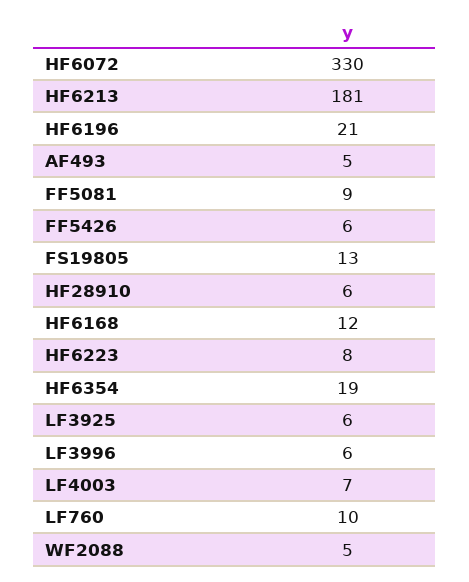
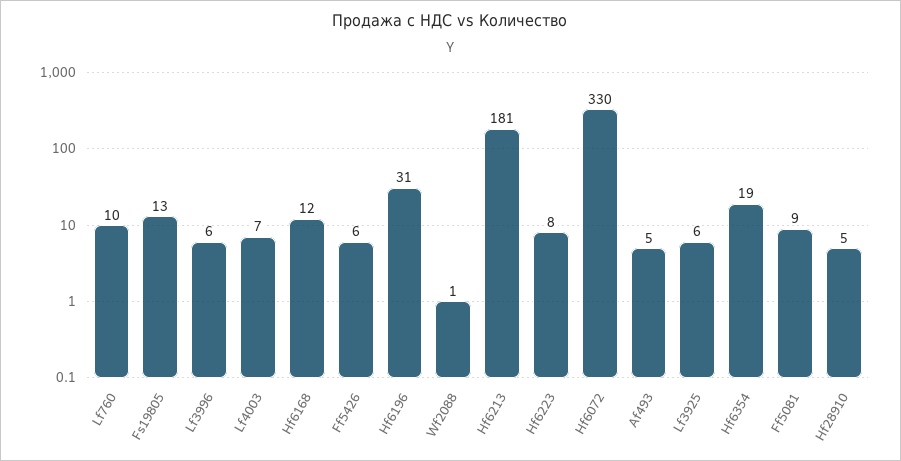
HF6196: 21 -> 31
HF28910: 6 -> 5
WF2088: 5 -> 1

